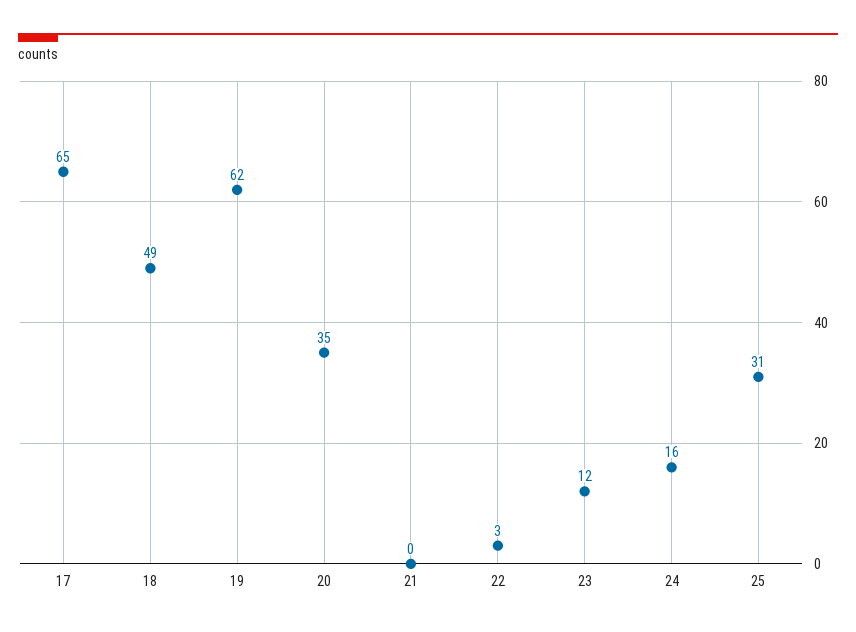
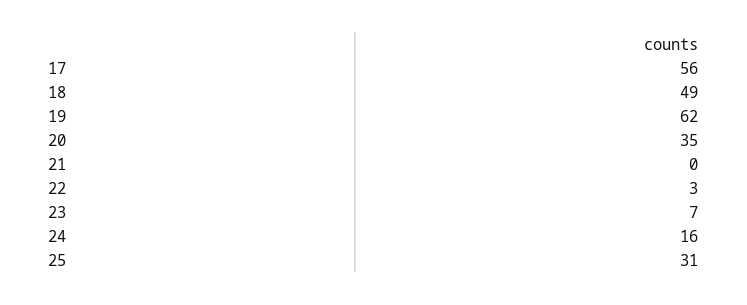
17: 65 -> 56
23: 12 -> 7

